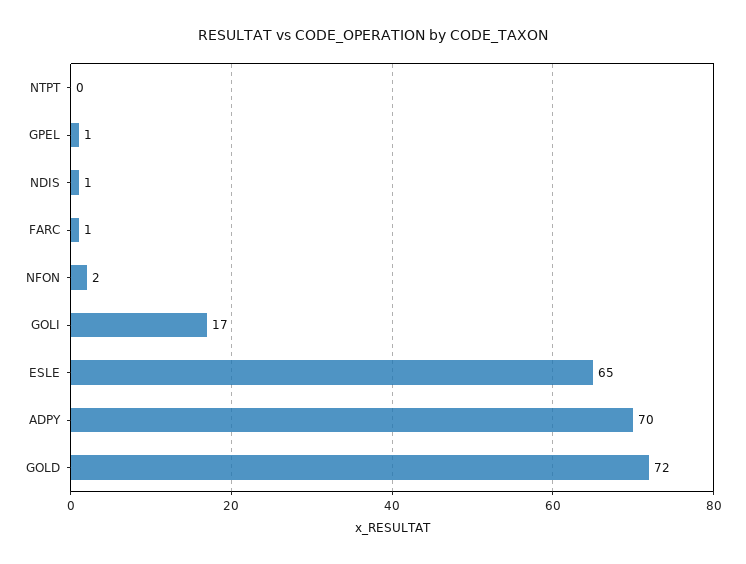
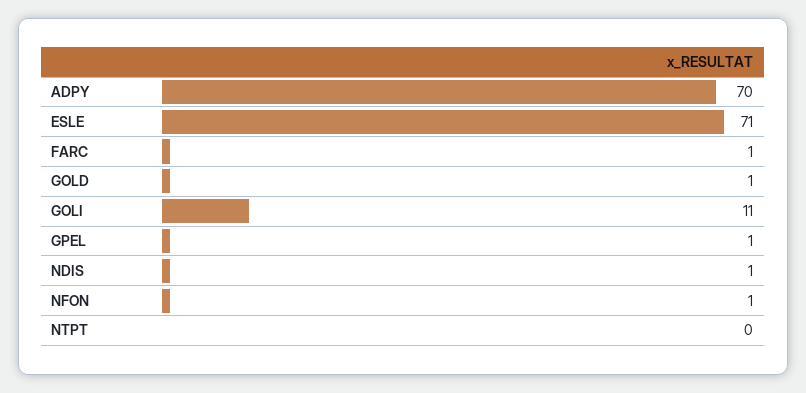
NFON: 2 -> 1
GOLI: 17 -> 11
ESLE: 65 -> 71
GOLD: 72 -> 1

